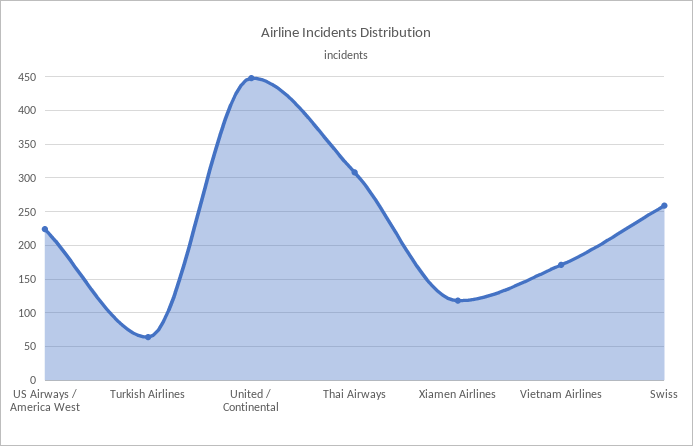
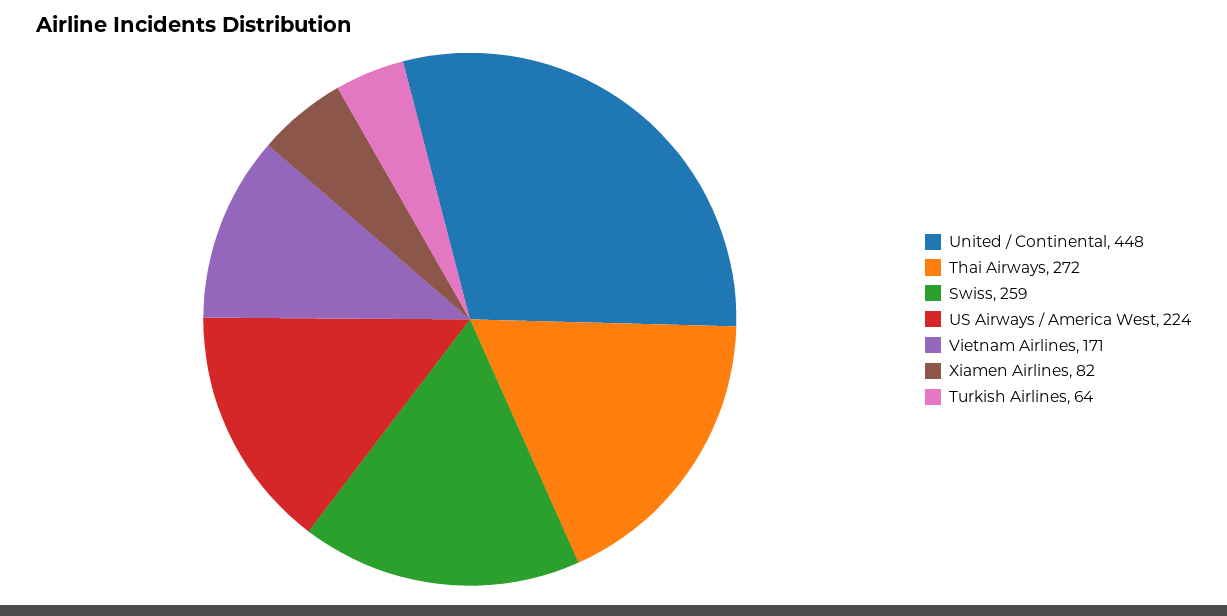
Thai Airways: 310 -> 272
Xiamen Airlines: 120 -> 82

